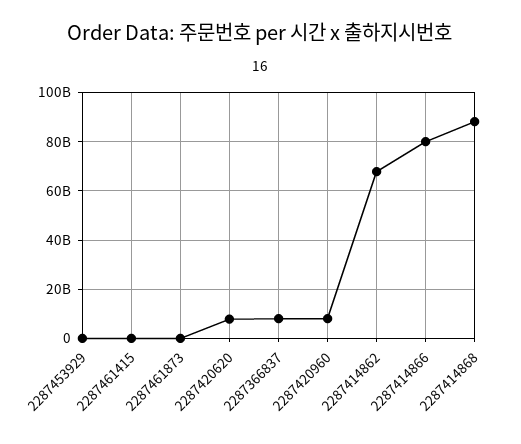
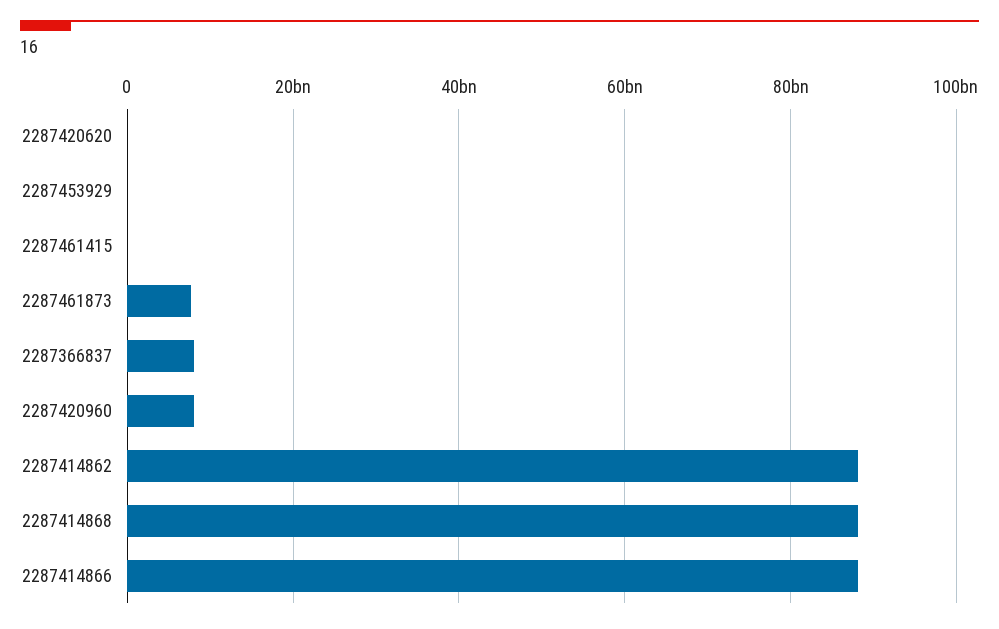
2287461873: 0 -> 8000000000
2287420620: 7500000000 -> 0
2287414862: 67500000000 -> 88000000000
2287414866: 80000000000 -> 88000000000

